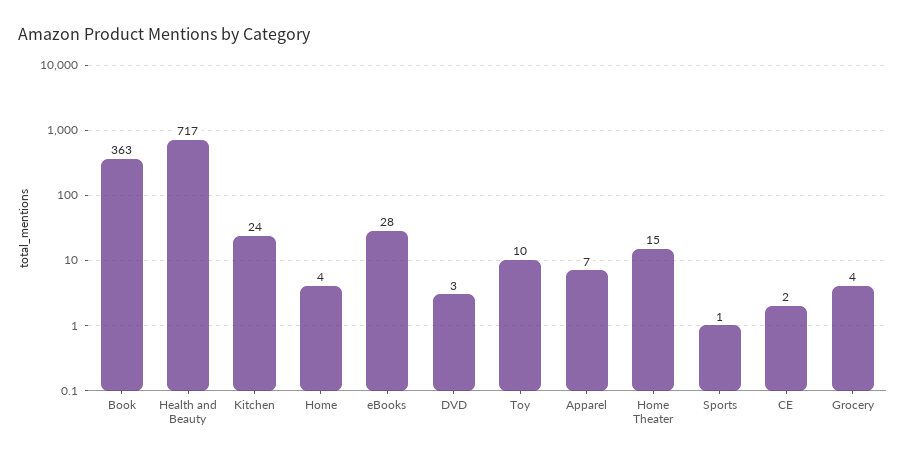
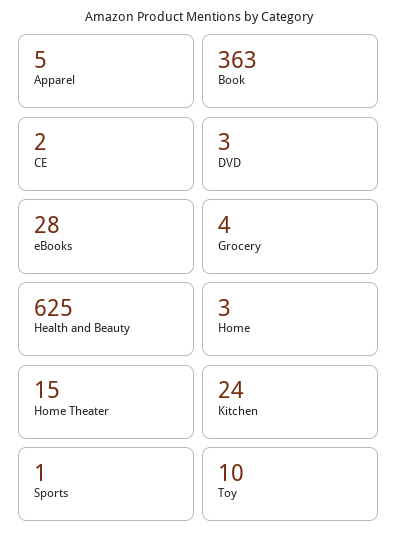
Health and Beauty: 717 -> 625
Home: 4 -> 3
Apparel: 7 -> 5

